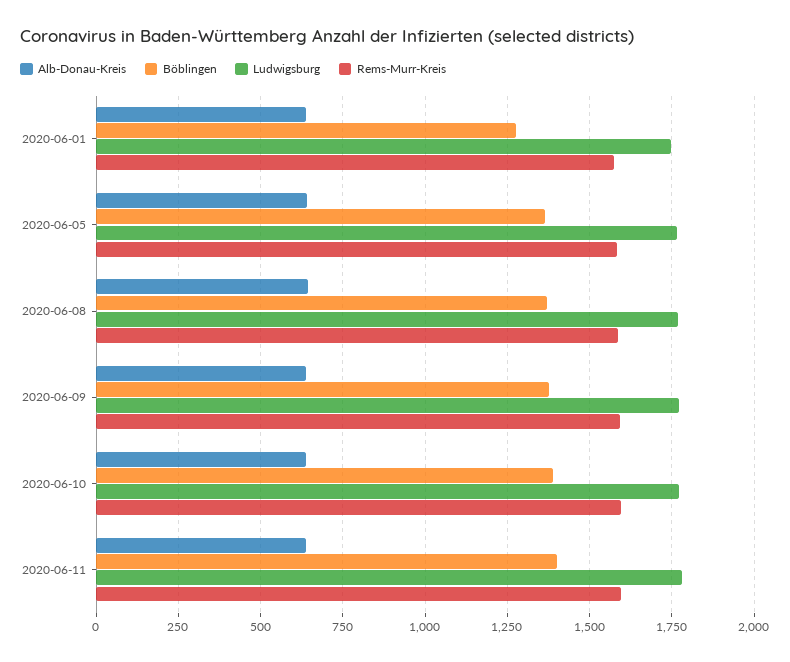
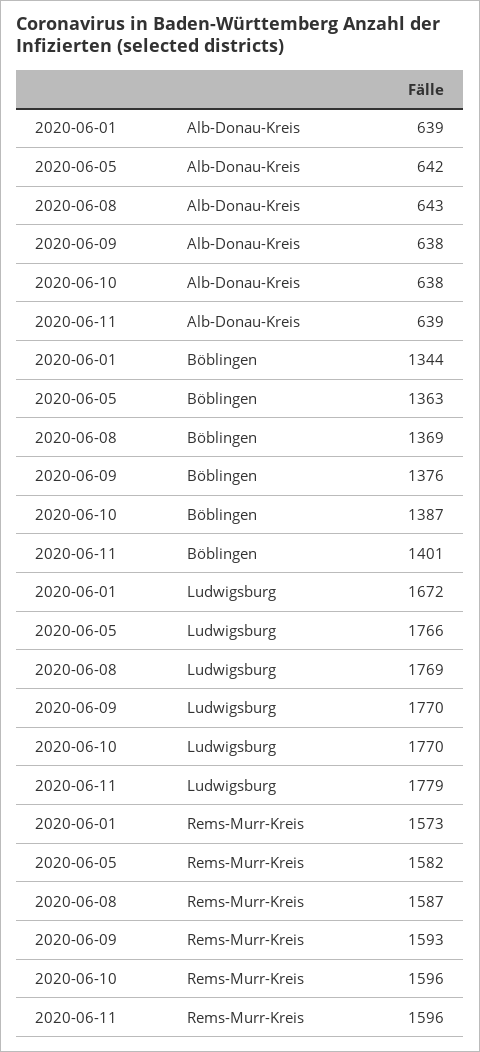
Böblingen, 2020-06-01: 1275 -> 1344
Ludwigsburg, 2020-06-01: 1750 -> 1672

